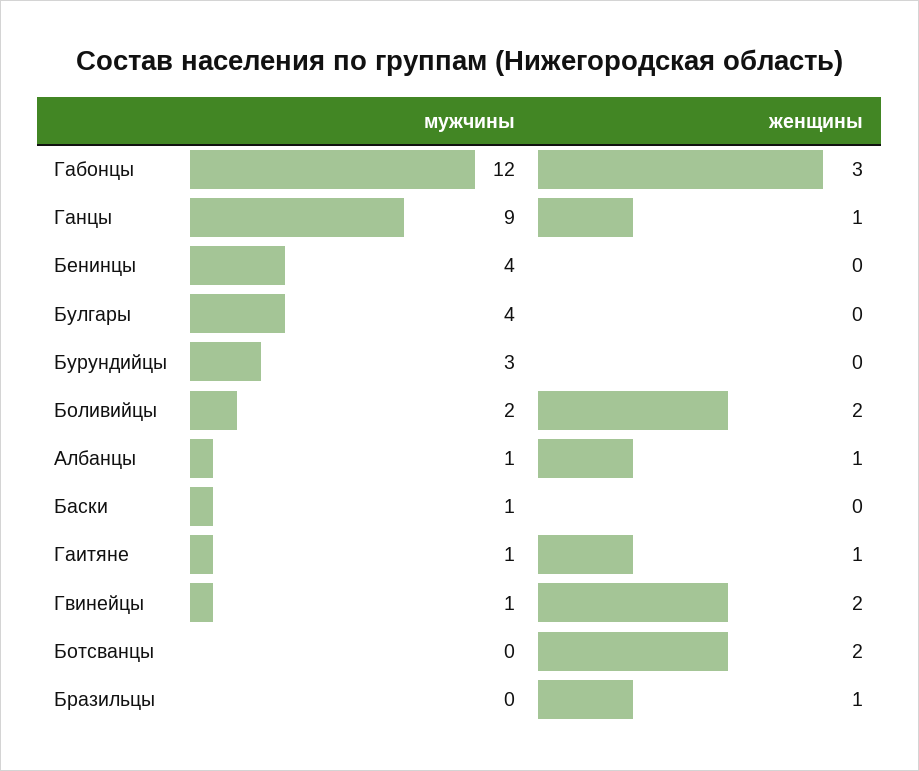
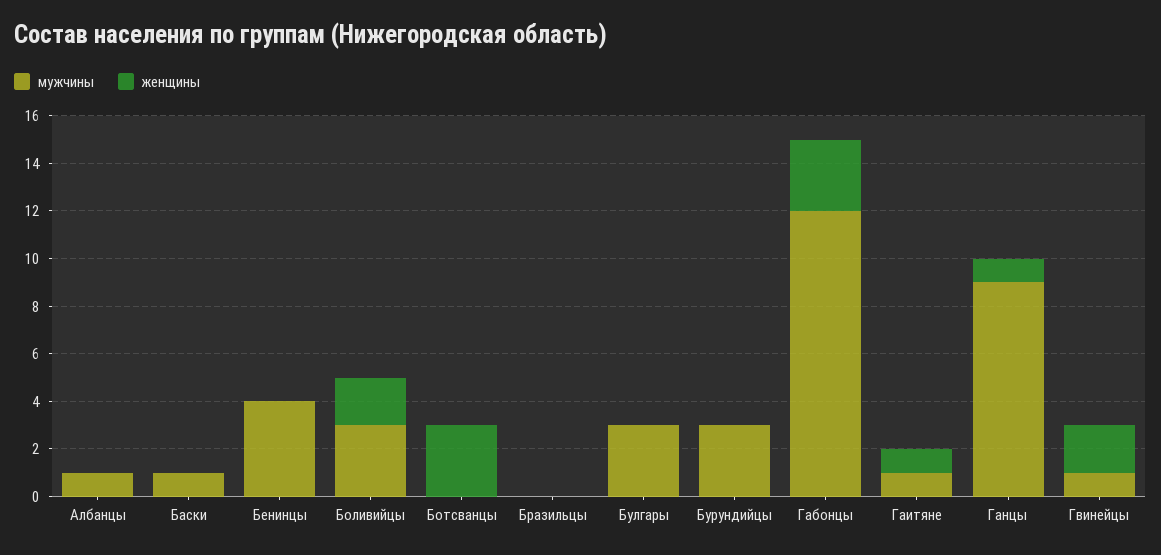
мужчины, Булгары: 4 -> 3
мужчины, Боливийцы: 2 -> 3
женщины, Албанцы: 1 -> 0
женщины, Ботсванцы: 2 -> 3
женщины, Бразильцы: 1 -> 0

